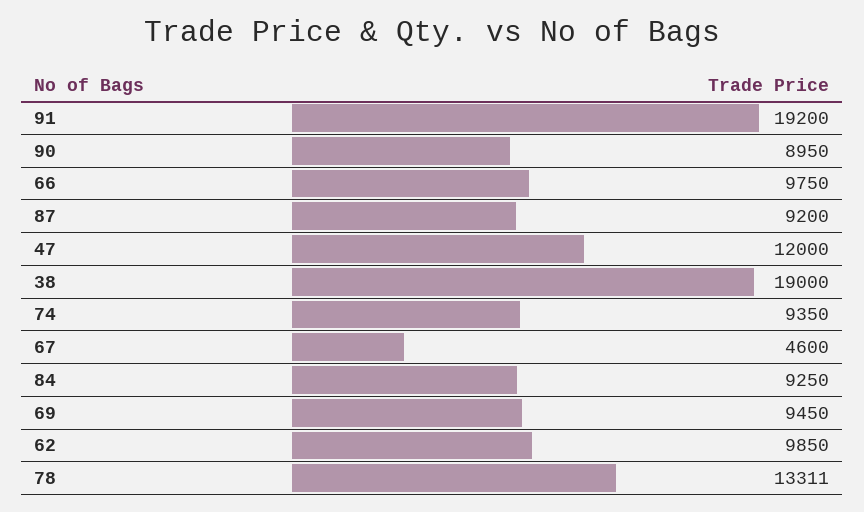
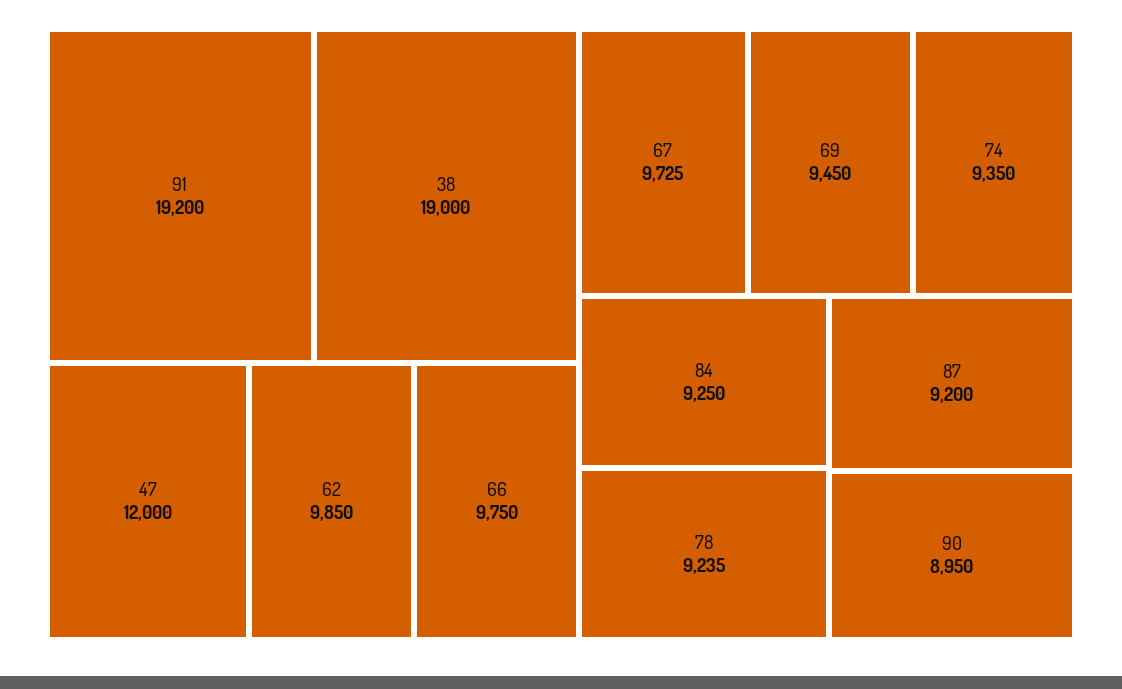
67: 4600 -> 9725
78: 13311 -> 9235

